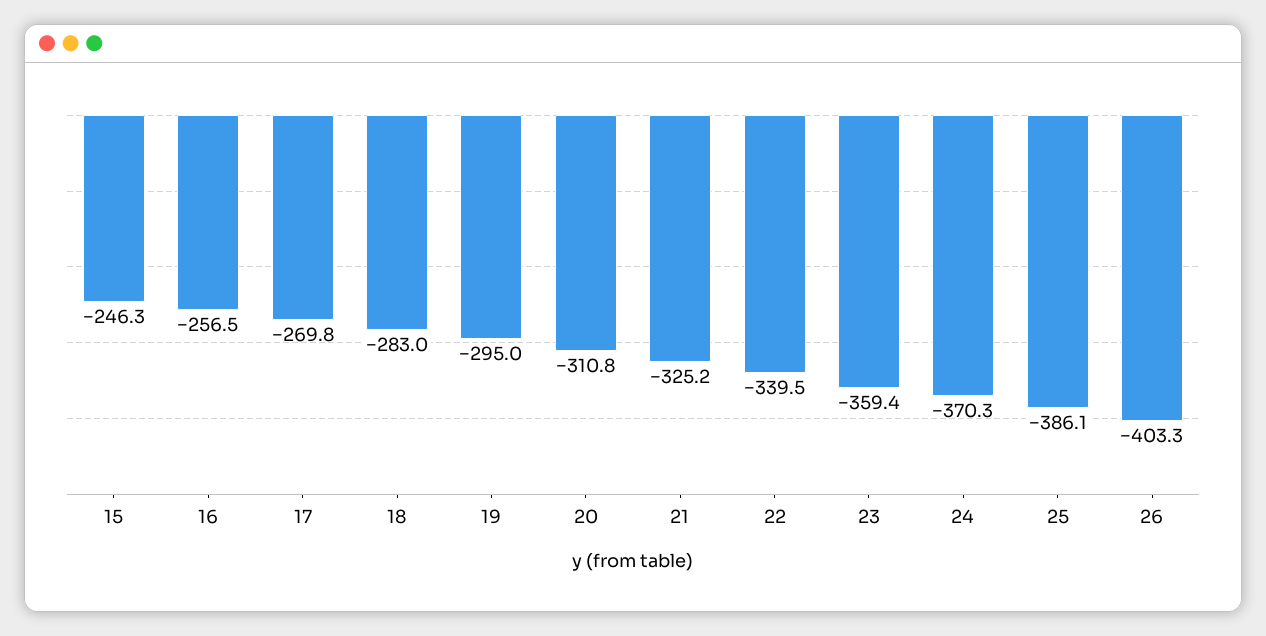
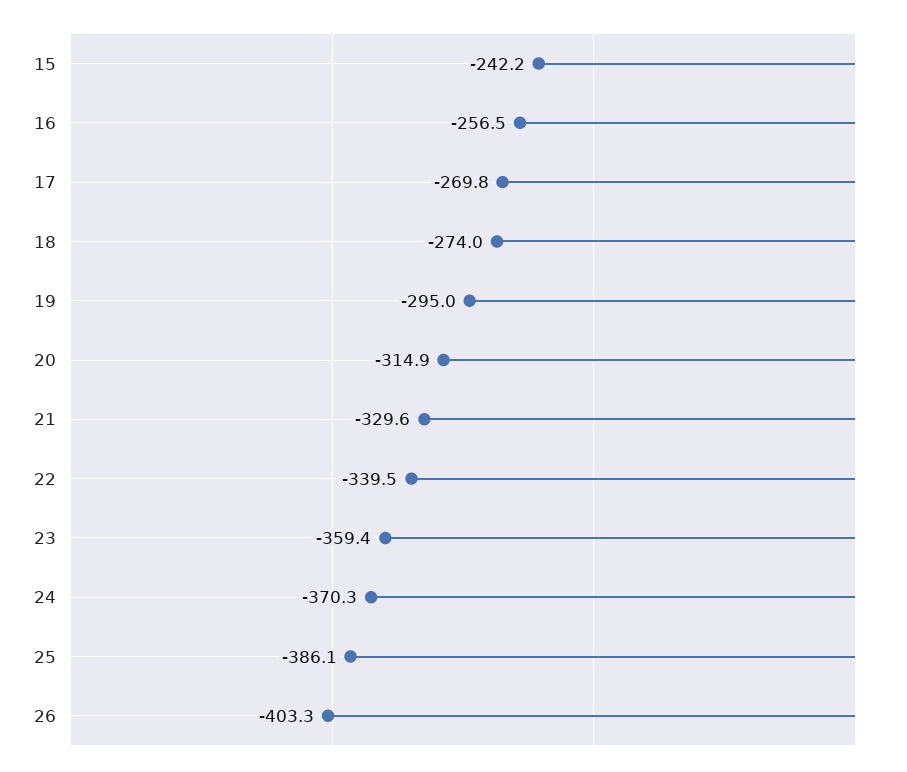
15: -246.3 -> -242.2
18: -283 -> -274
20: -310.8 -> -314.9
21: -325.2 -> -329.6

